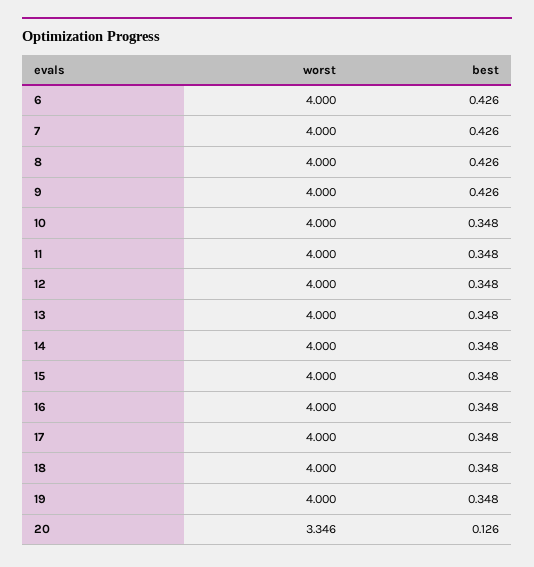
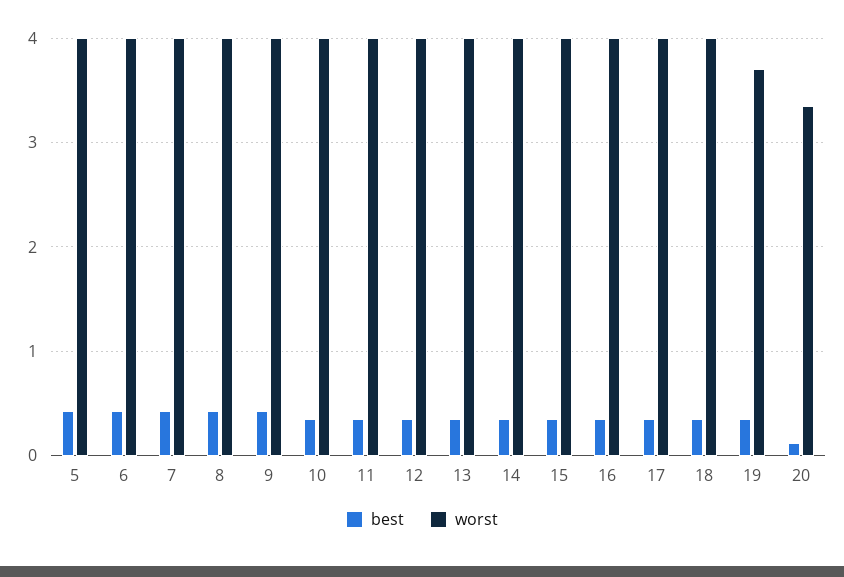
worst, 19: 4 -> 3.7
best, 5: none -> 0.4
worst, 5: none -> 4

